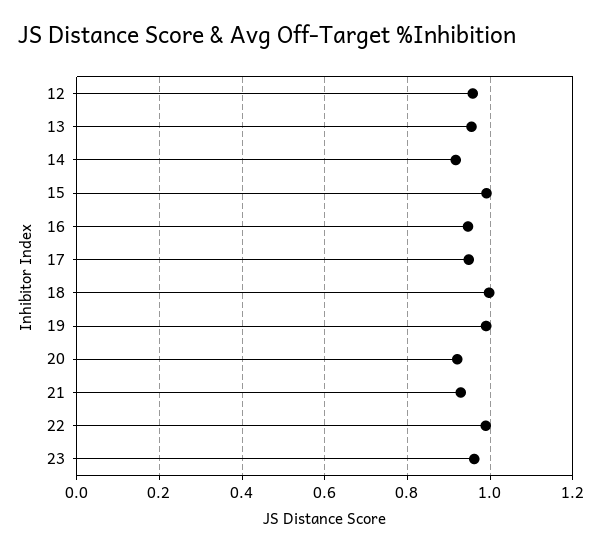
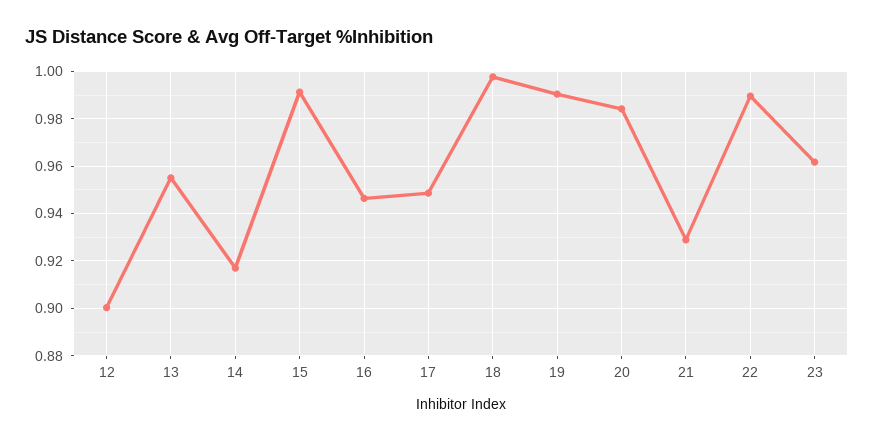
12: 0.96 -> 0.9
20: 0.92 -> 0.985

